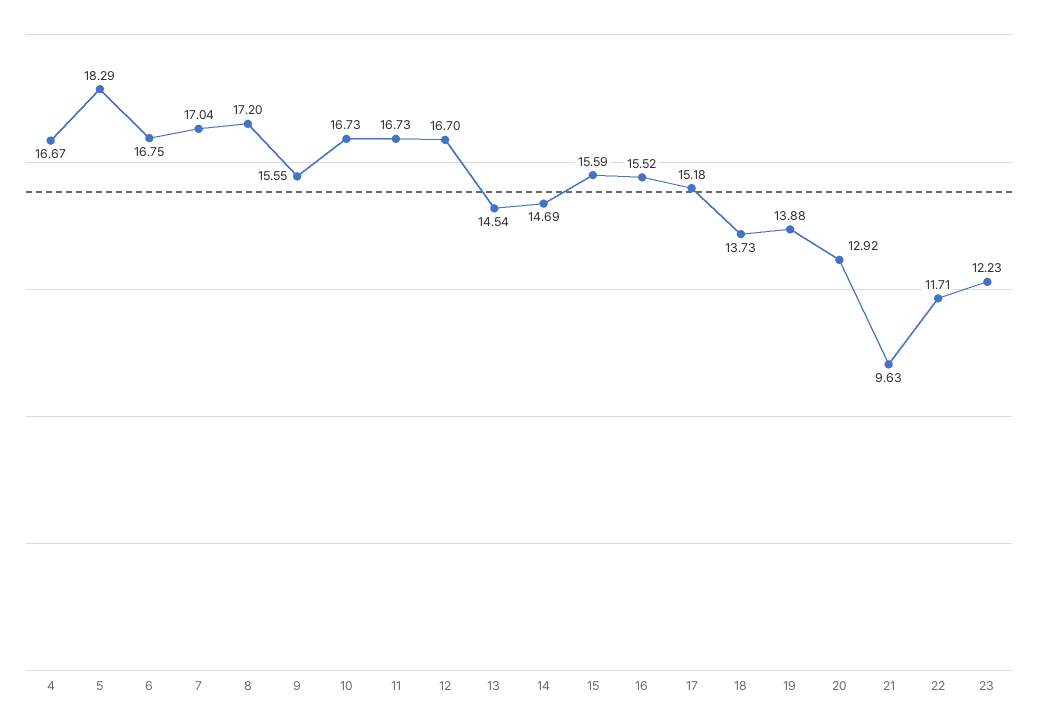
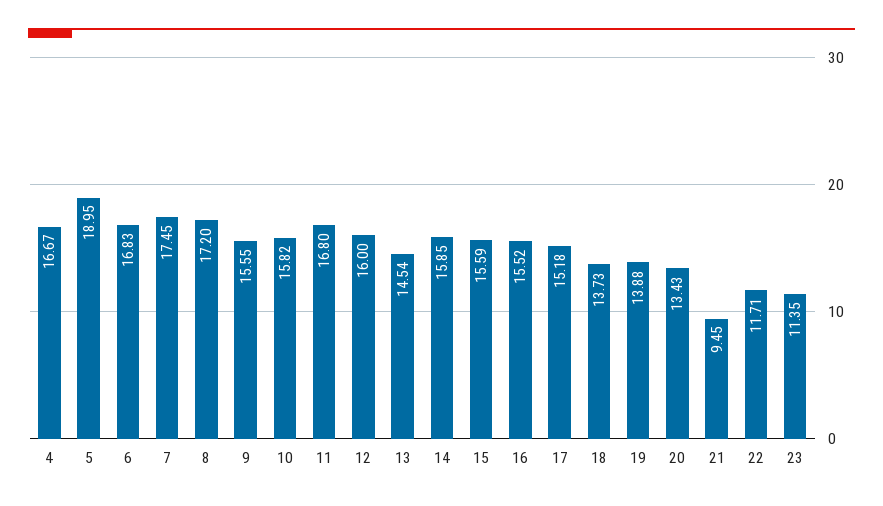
5: 18.29 -> 18.95
6: 16.75 -> 16.83
7: 17.04 -> 17.45
10: 16.73 -> 15.82
11: 16.73 -> 16.8
12: 16.7 -> 16
14: 14.69 -> 15.85
20: 12.92 -> 13.43
21: 9.63 -> 9.45
23: 12.23 -> 11.35

